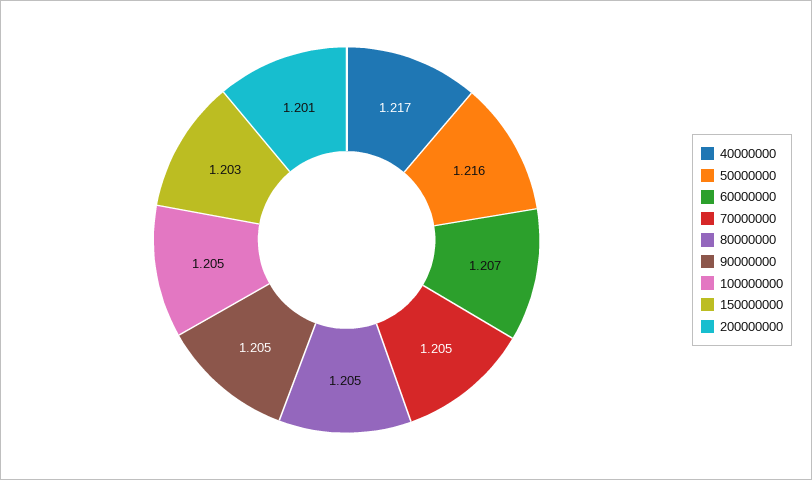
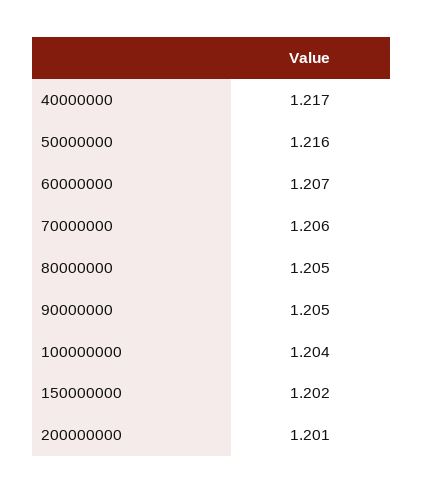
70000000: 1.205 -> 1.206
100000000: 1.205 -> 1.204
150000000: 1.203 -> 1.202

